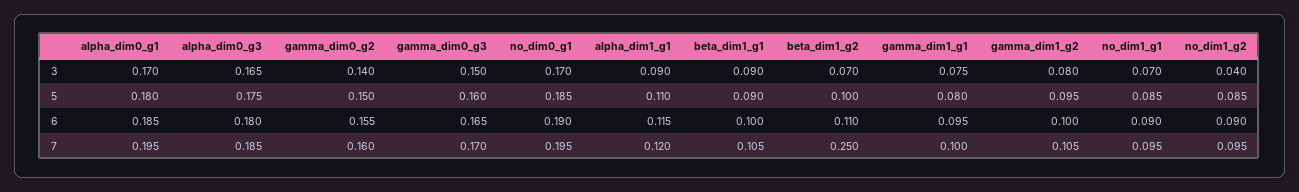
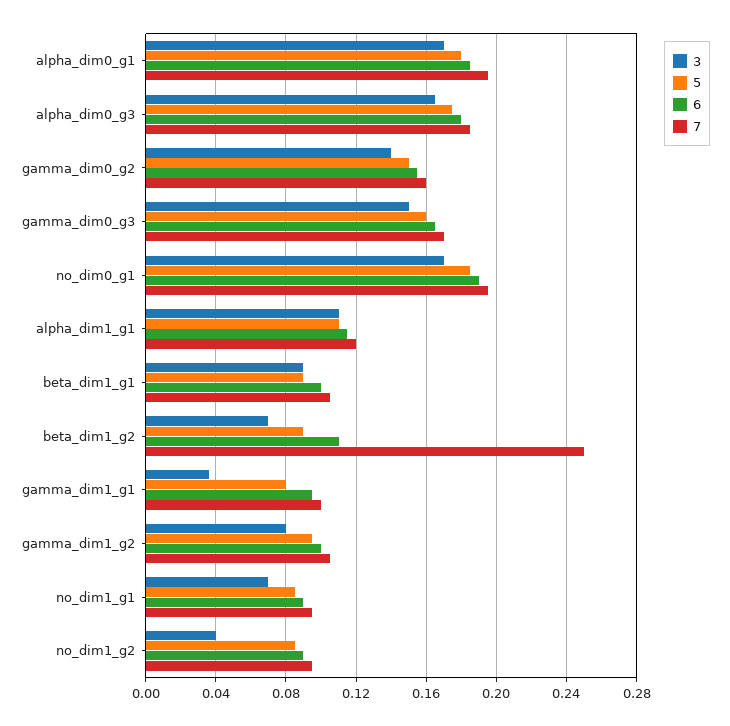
3, alpha_dim1_g1: 0.09 -> 0.11
3, gamma_dim1_g1: 0.075 -> 0.035
5, beta_dim1_g2: 0.1 -> 0.09

